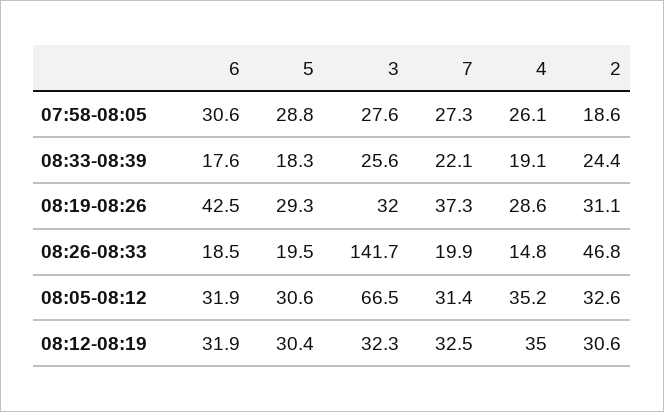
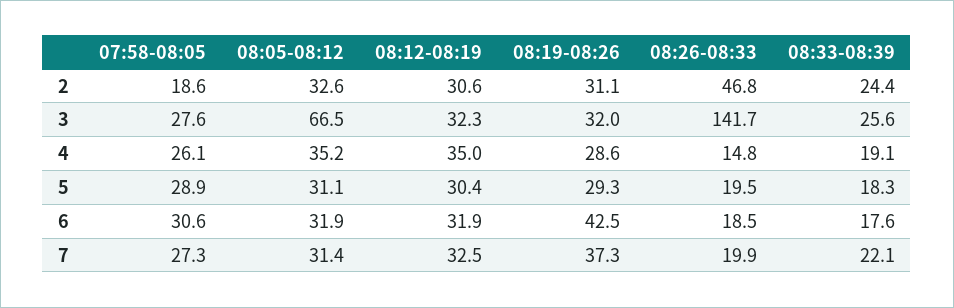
5, 07:58-08:05: 28.8 -> 28.9
5, 08:05-08:12: 30.6 -> 31.1

